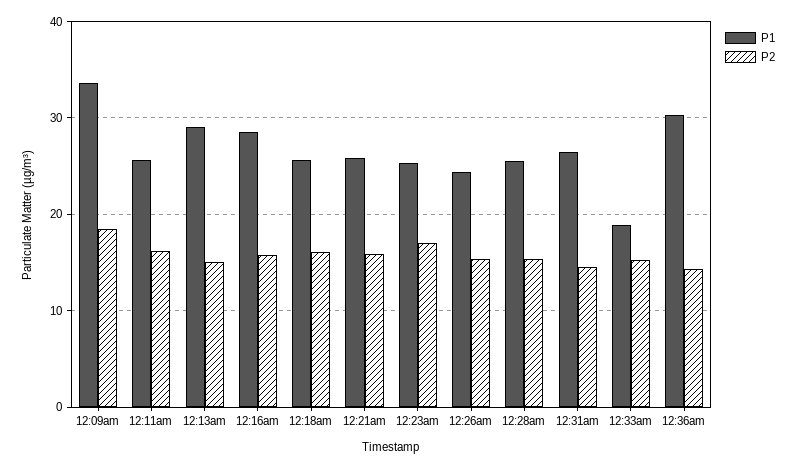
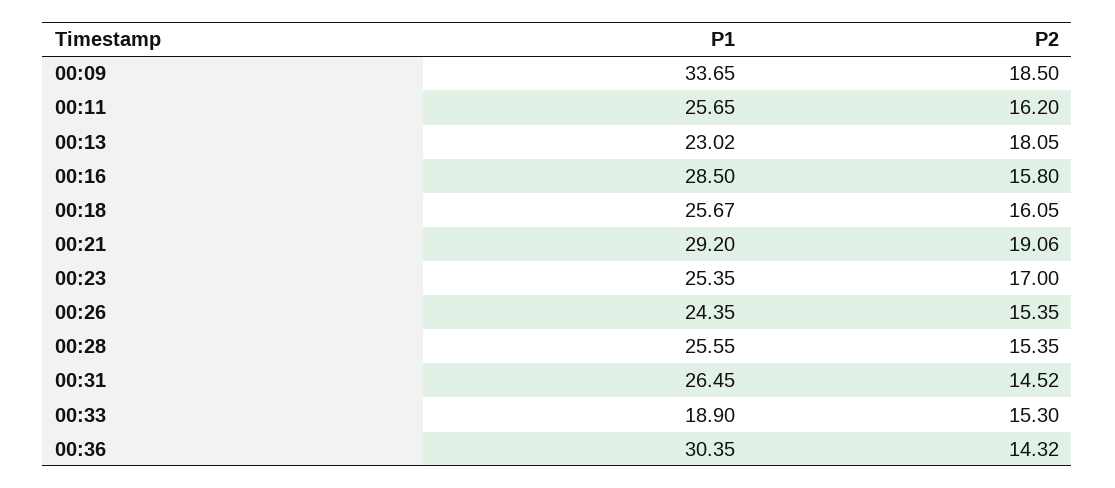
P1, 12:13am: 29 -> 23.02
P2, 12:13am: 15 -> 18.05
P1, 12:21am: 26 -> 29.2
P2, 12:21am: 16 -> 19.06

